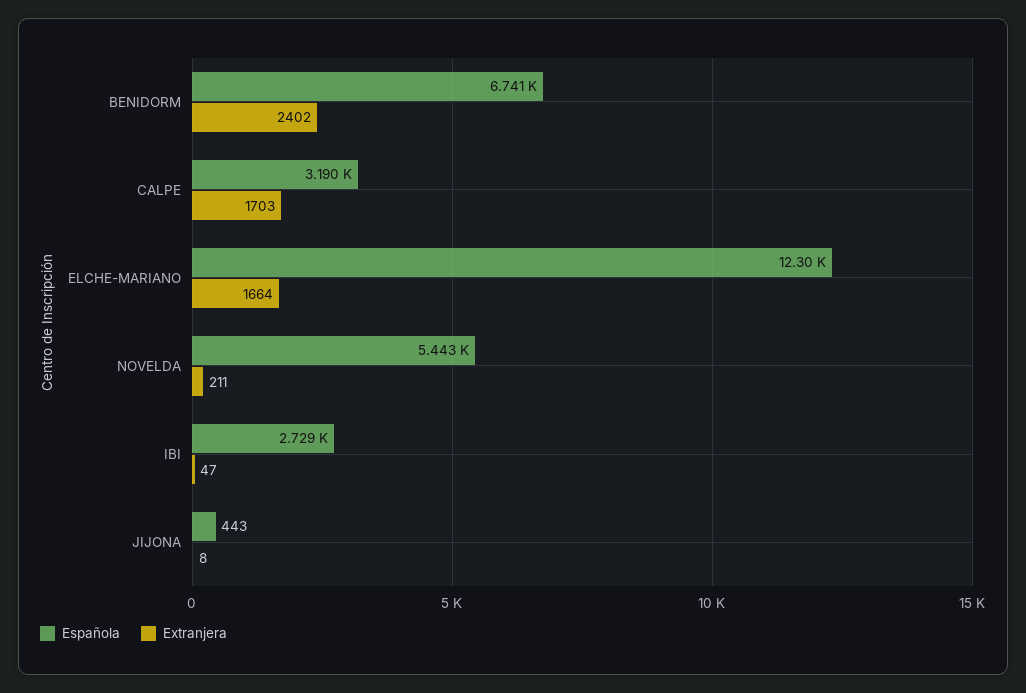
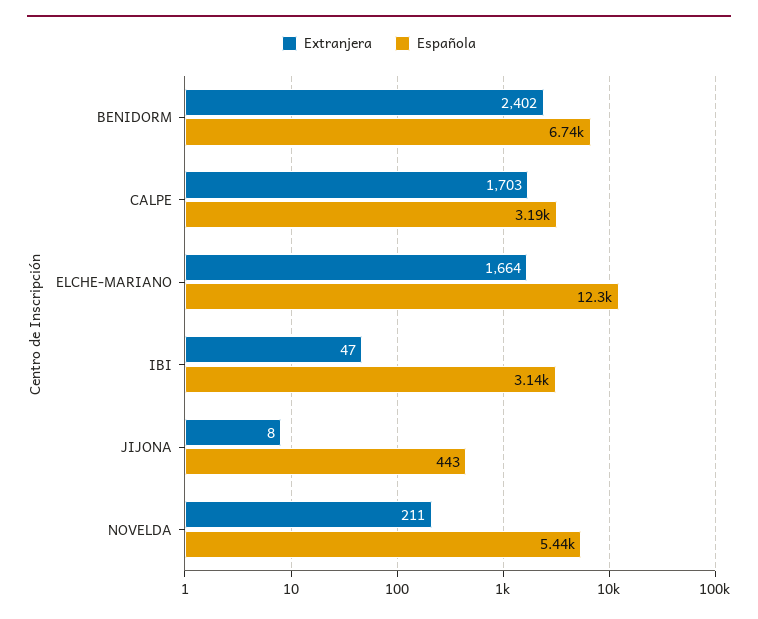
Española, IBI: 2729 -> 3140

